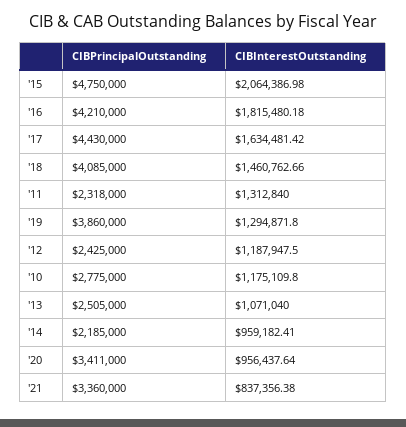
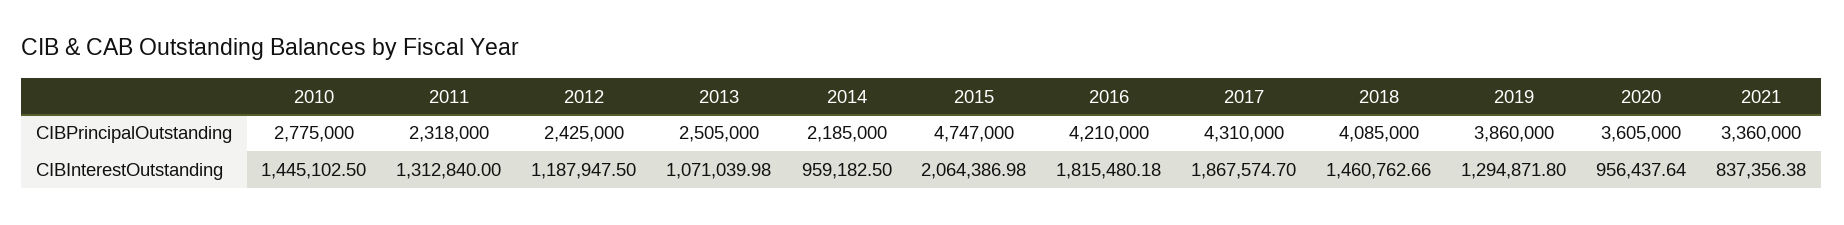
CIBPrincipalOutstanding, '15: 4750000 -> 4747000
CIBPrincipalOutstanding, '17: 4430000 -> 4310000
CIBInterestOutstanding, '17: 1634481.42 -> 1867574.7
CIBInterestOutstanding, '10: 1175109.8 -> 1445102.5
CIBInterestOutstanding, '13: 1071040 -> 1071039.98
CIBInterestOutstanding, '14: 959182.41 -> 959182.5
CIBPrincipalOutstanding, '20: 3411000 -> 3605000

